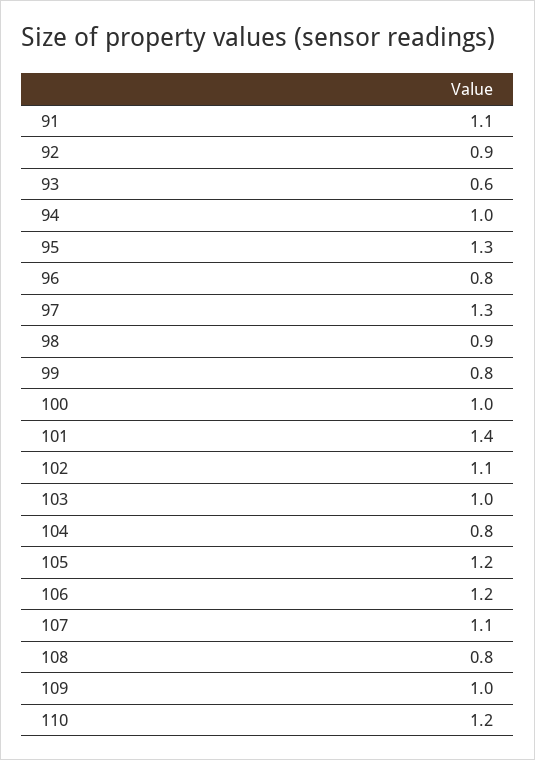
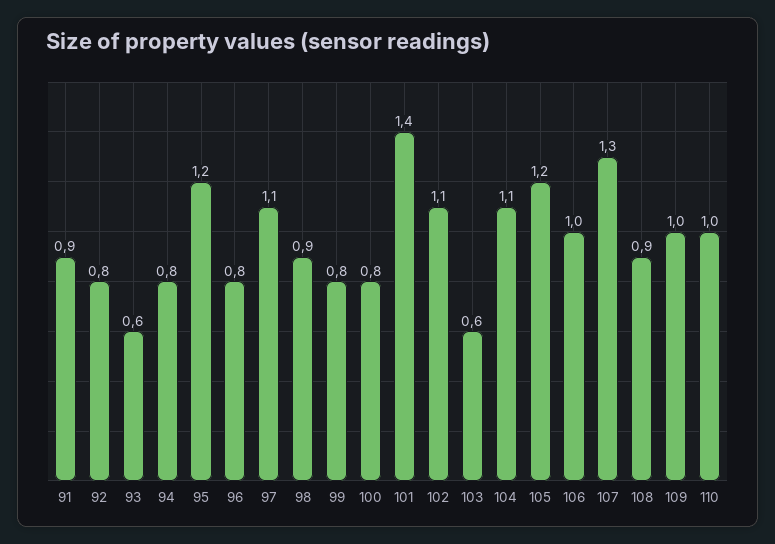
91: 1.1 -> 0.9
92: 0.9 -> 0.8
94: 1 -> 0.8
95: 1.3 -> 1.2
97: 1.3 -> 1.1
100: 1 -> 0.8
103: 1 -> 0.6
104: 0.8 -> 1.1
106: 1.2 -> 1
107: 1.1 -> 1.3
108: 0.8 -> 0.9
110: 1.2 -> 1

